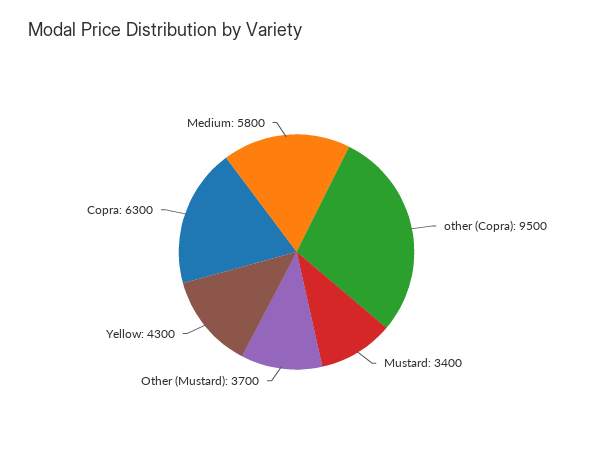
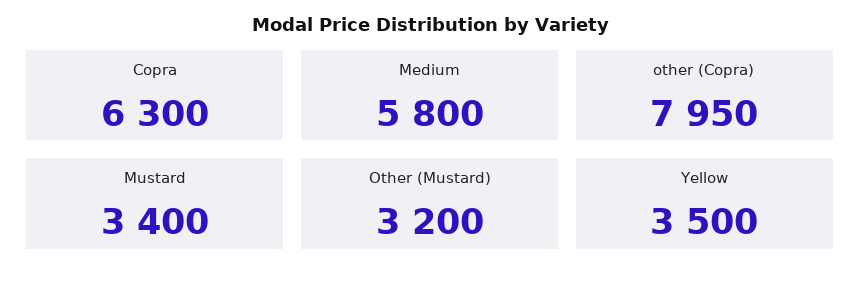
other (Copra): 9500 -> 7950
Other (Mustard): 3700 -> 3200
Yellow: 4300 -> 3500

